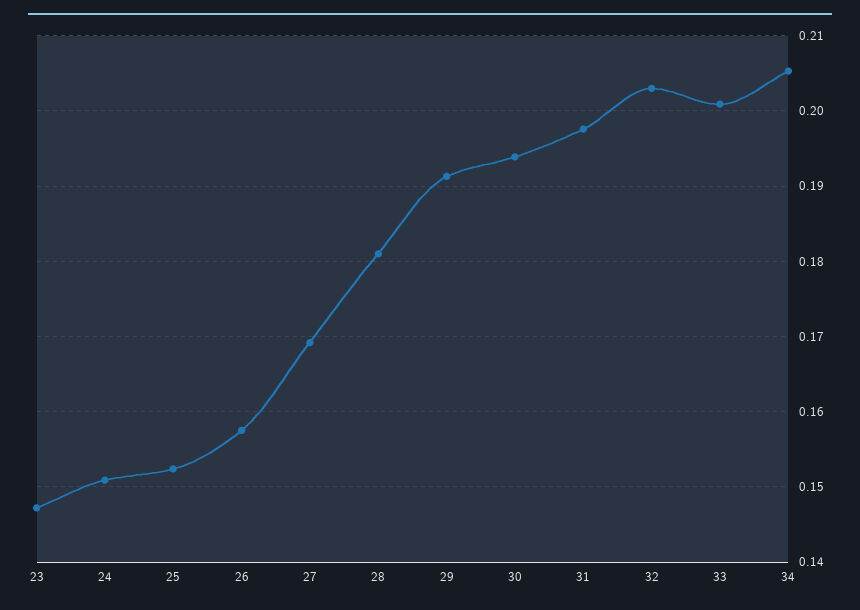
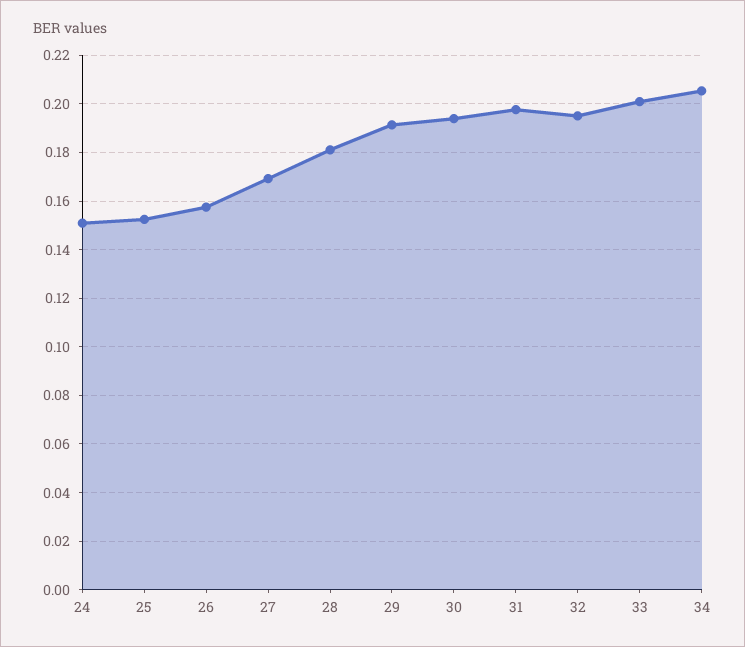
23: 0.147 -> none
32: 0.203 -> 0.195

